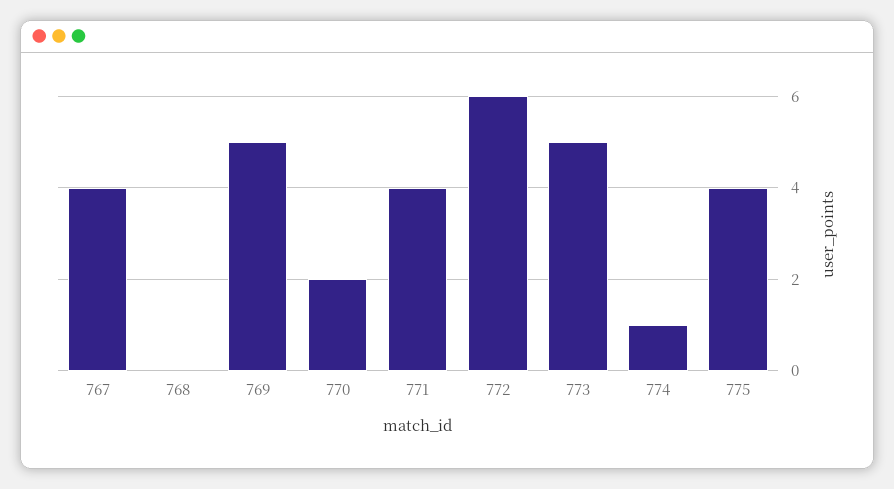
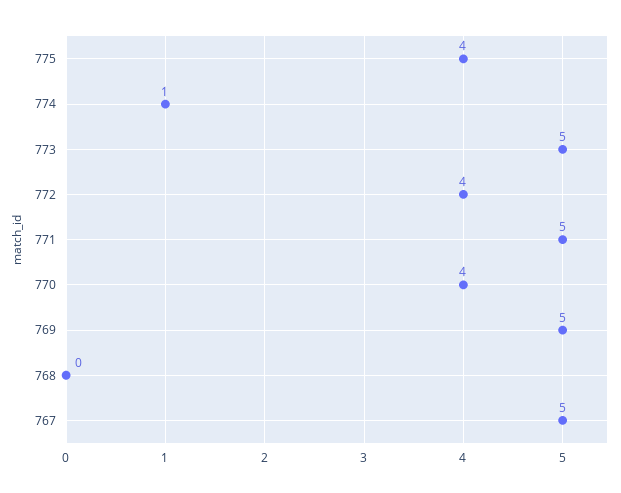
767: 4 -> 5
770: 2 -> 4
771: 4 -> 5
772: 6 -> 4

